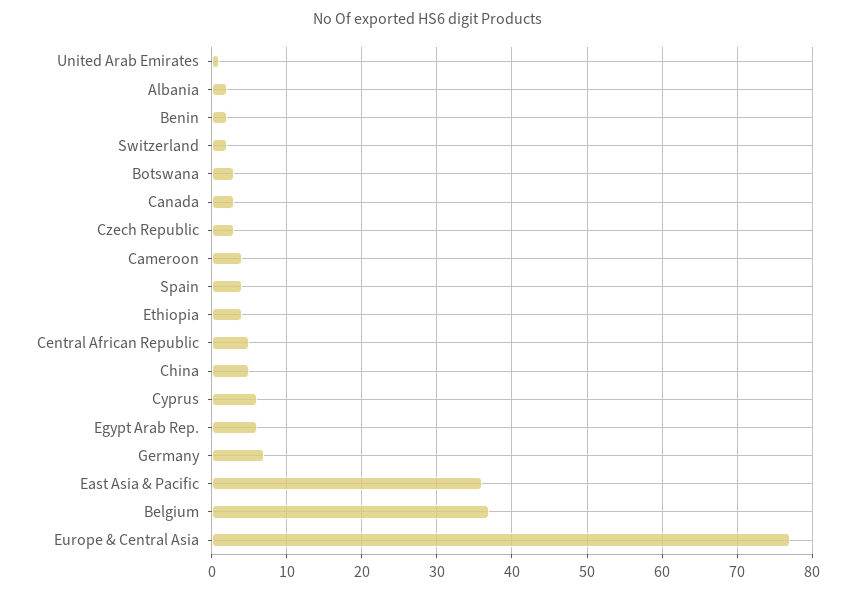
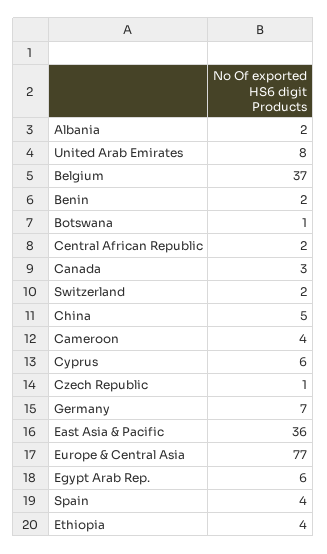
United Arab Emirates: 1 -> 8
Botswana: 3 -> 1
Czech Republic: 3 -> 1
Central African Republic: 5 -> 2

